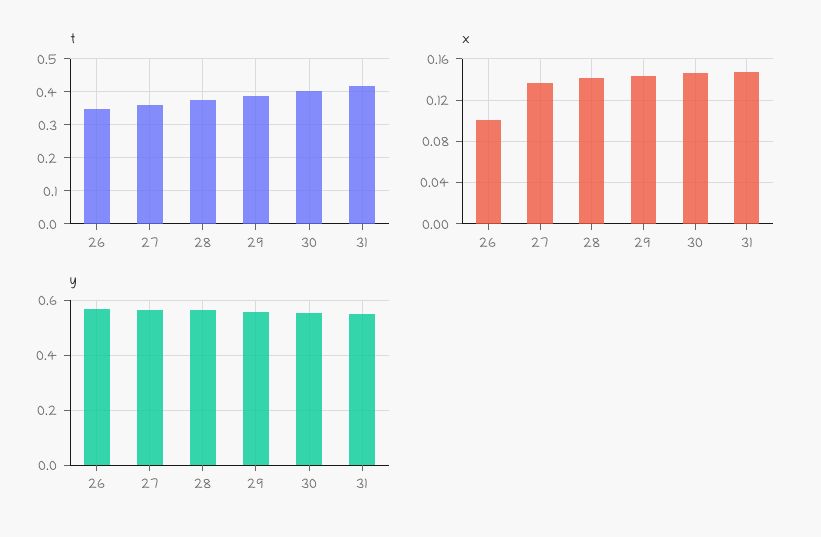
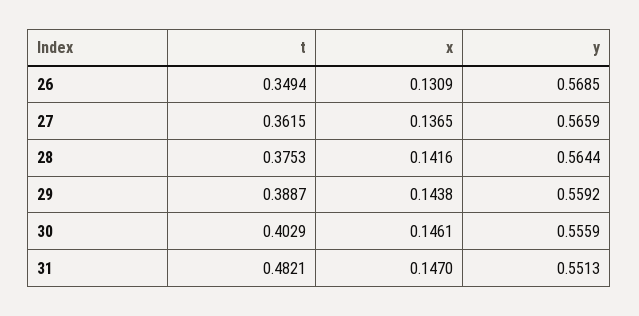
t, 31: 0.42 -> 0.4821
x, 26: 0.1 -> 0.1309

